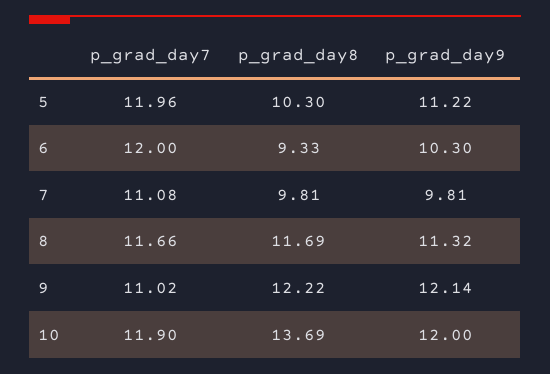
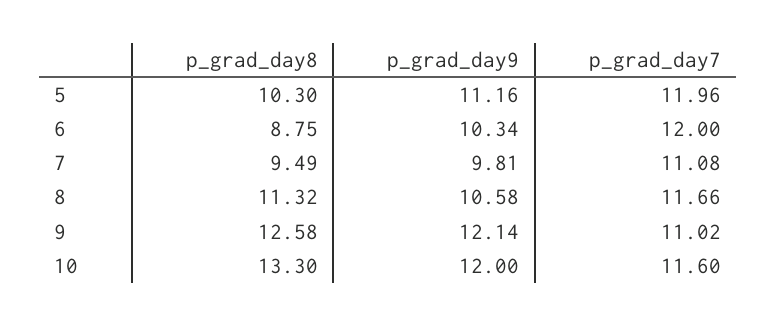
p_grad_day9, 5: 11.22 -> 11.16
p_grad_day8, 6: 9.33 -> 8.75
p_grad_day9, 6: 10.3 -> 10.34
p_grad_day8, 7: 9.81 -> 9.49
p_grad_day8, 8: 11.69 -> 11.32
p_grad_day9, 8: 11.32 -> 10.58
p_grad_day8, 9: 12.22 -> 12.58
p_grad_day7, 10: 11.9 -> 11.6
p_grad_day8, 10: 13.69 -> 13.3

